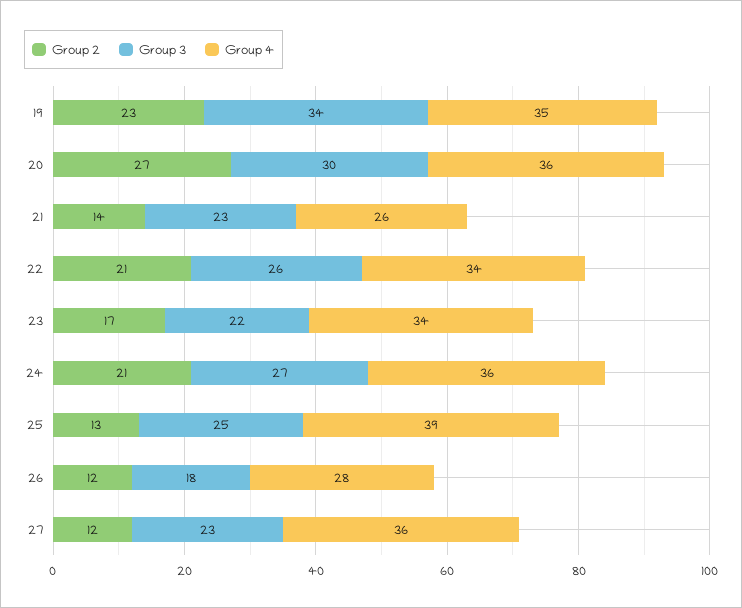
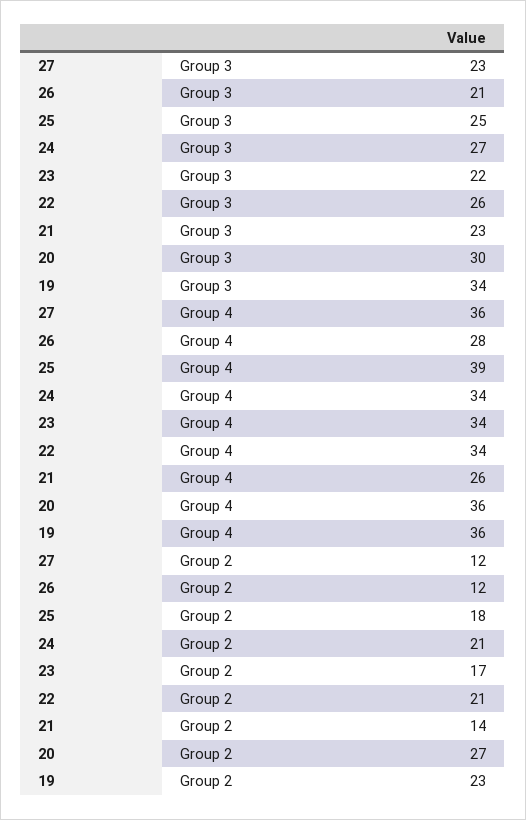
Group 4, 19: 35 -> 36
Group 4, 24: 36 -> 34
Group 2, 25: 13 -> 18
Group 3, 26: 18 -> 21

